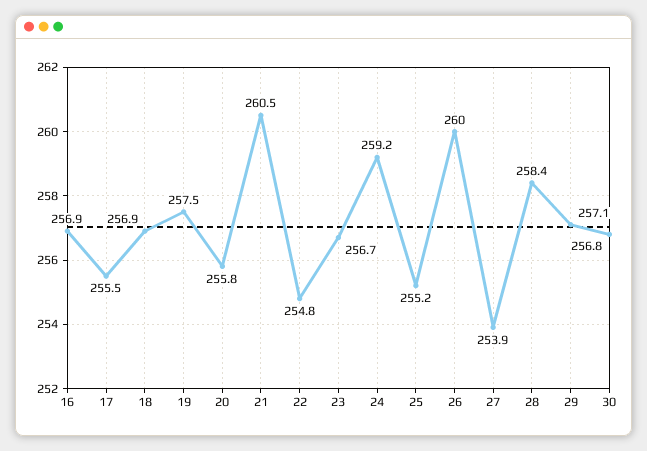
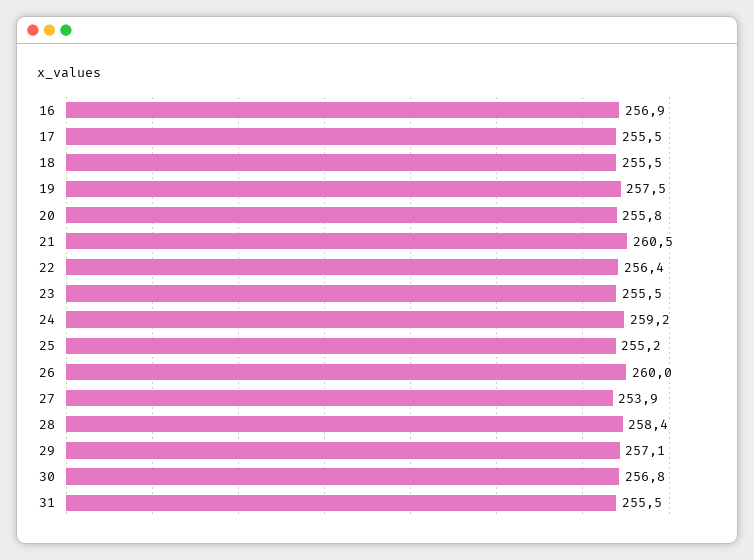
18: 256.9 -> 255.5
22: 254.8 -> 256.4
23: 256.7 -> 255.5
31: none -> 255.5

